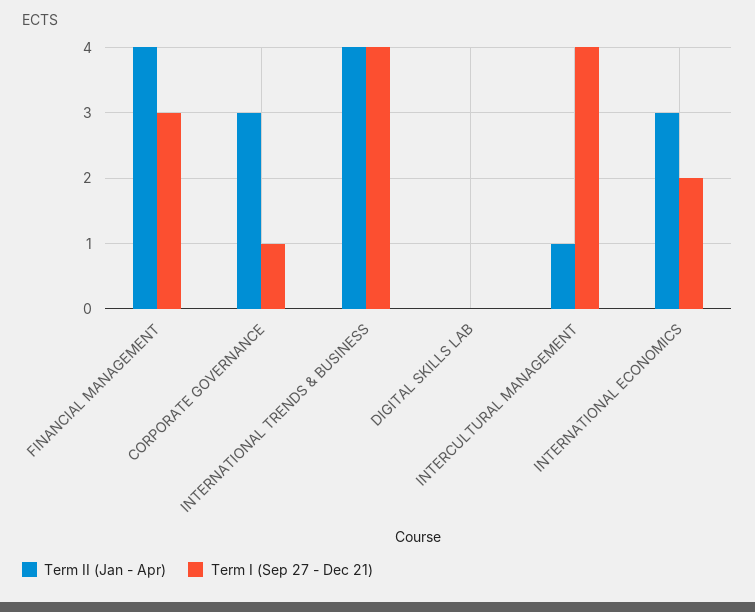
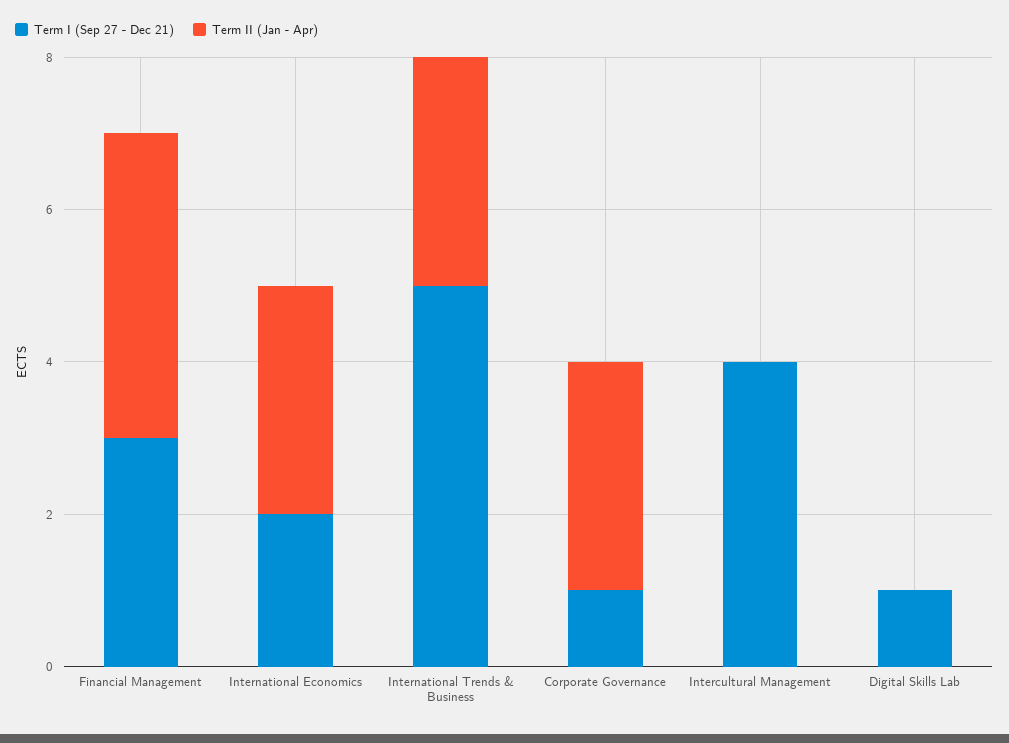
Term II (Jan - Apr), INTERNATIONAL TRENDS & BUSINESS: 4 -> 3
Term I (Sep 27 - Dec 21), INTERNATIONAL TRENDS & BUSINESS: 4 -> 5
Term I (Sep 27 - Dec 21), DIGITAL SKILLS LAB: 0 -> 1
Term II (Jan - Apr), INTERCULTURAL MANAGEMENT: 1 -> 0

